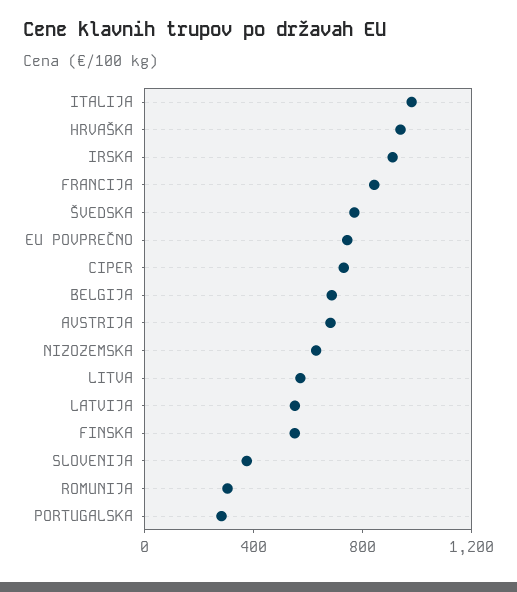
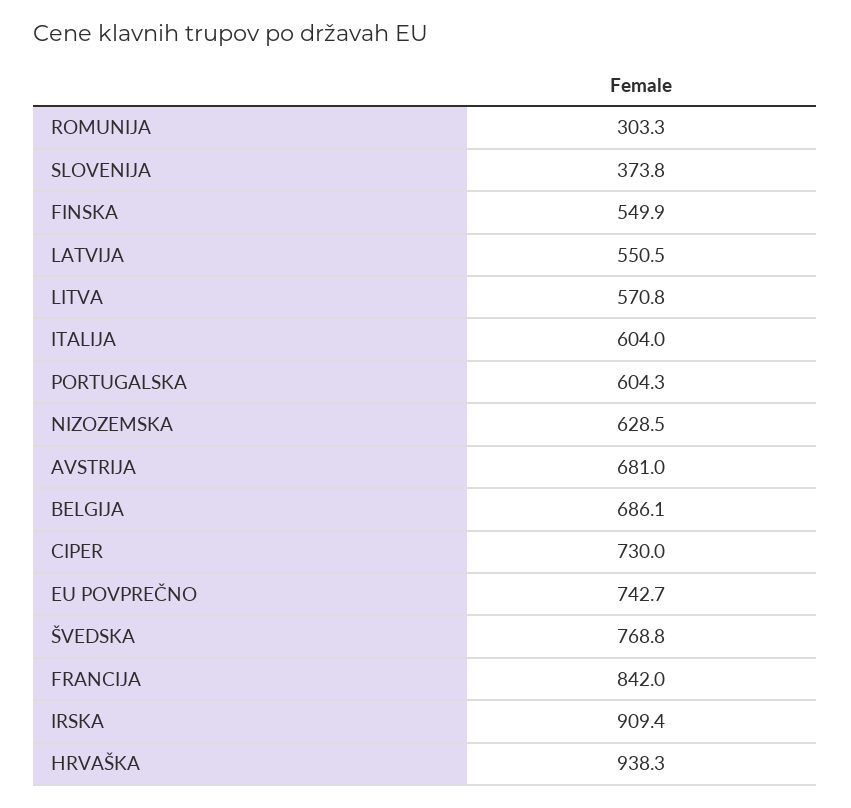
ITALIJA: 1000 -> 604
PORTUGALSKA: 300 -> 604.3

